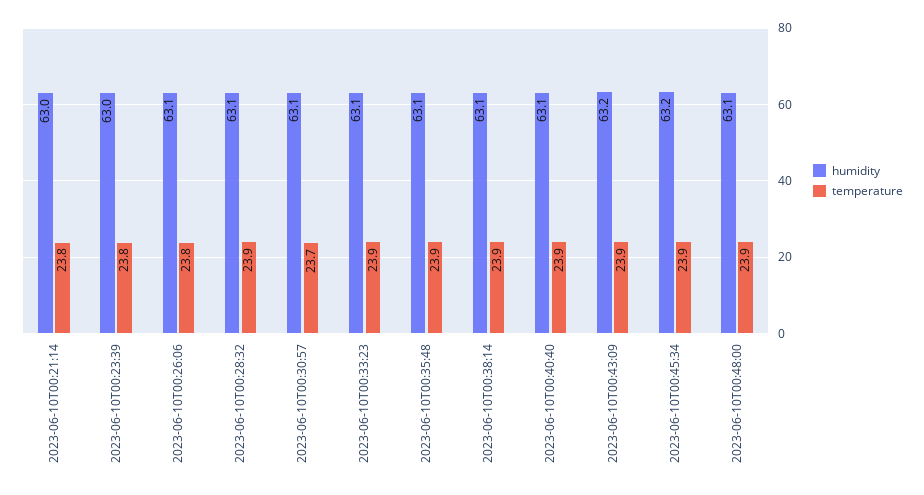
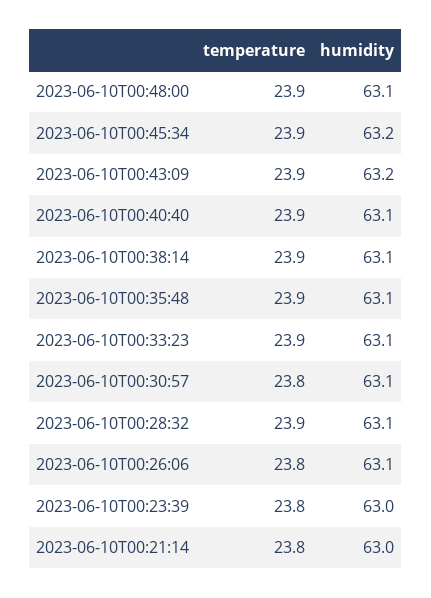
temperature, 2023-06-10T00:30:57: 23.7 -> 23.8

